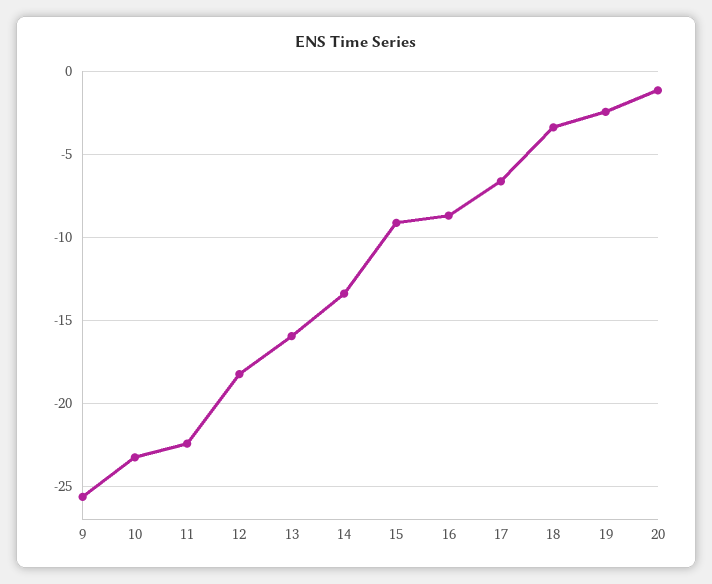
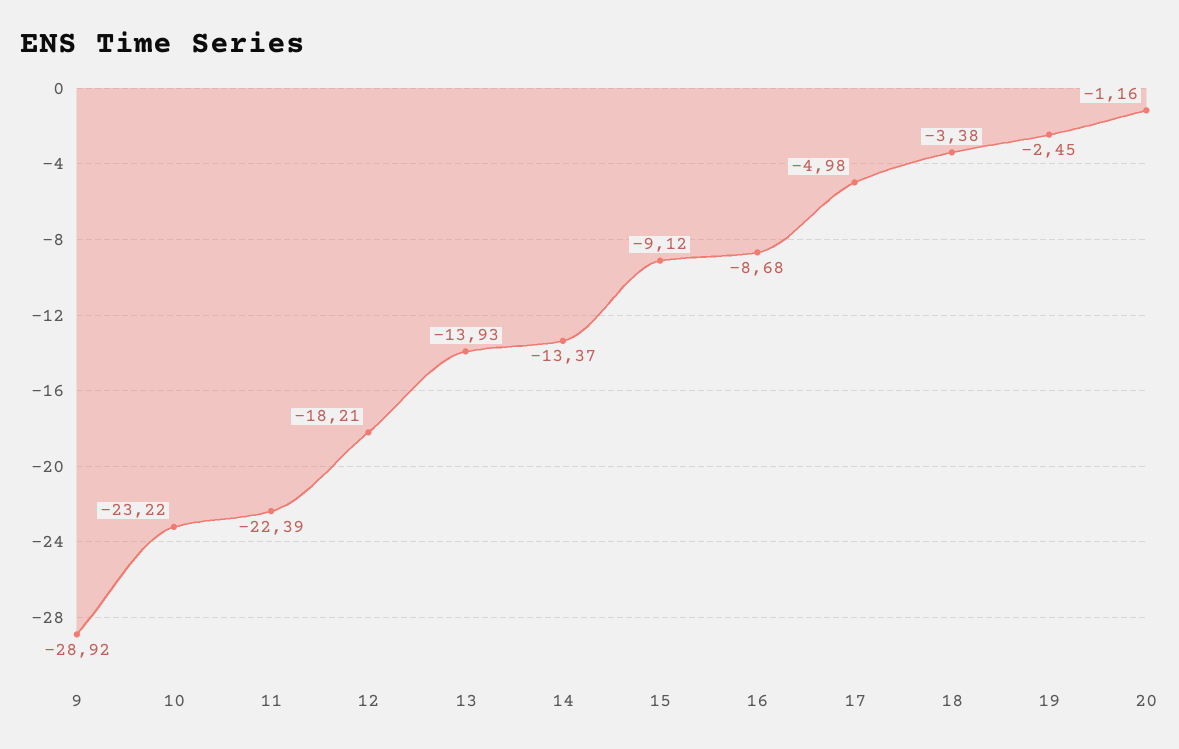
9: -25.5 -> -28.92
13: -16 -> -13.93
17: -6.5 -> -4.98

